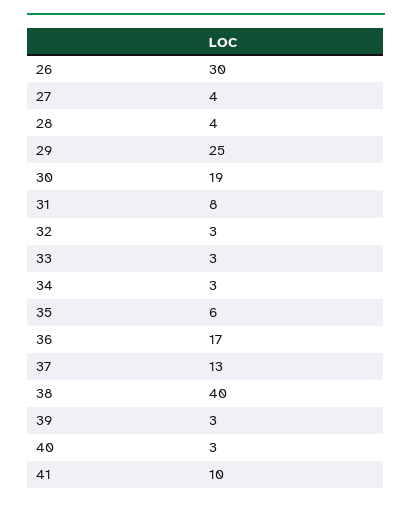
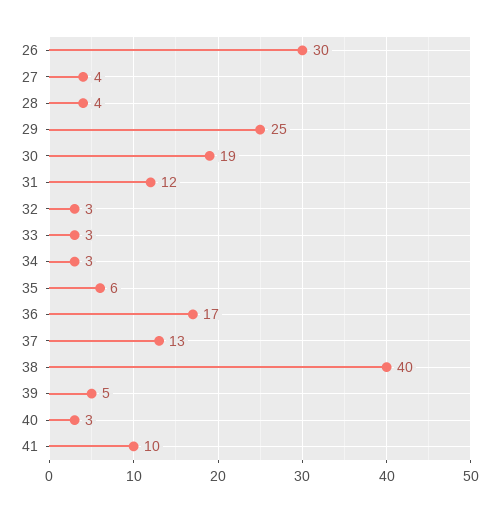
31: 8 -> 12
39: 3 -> 5

